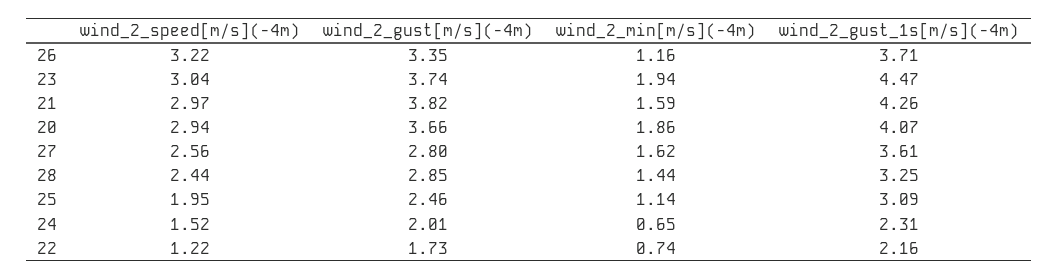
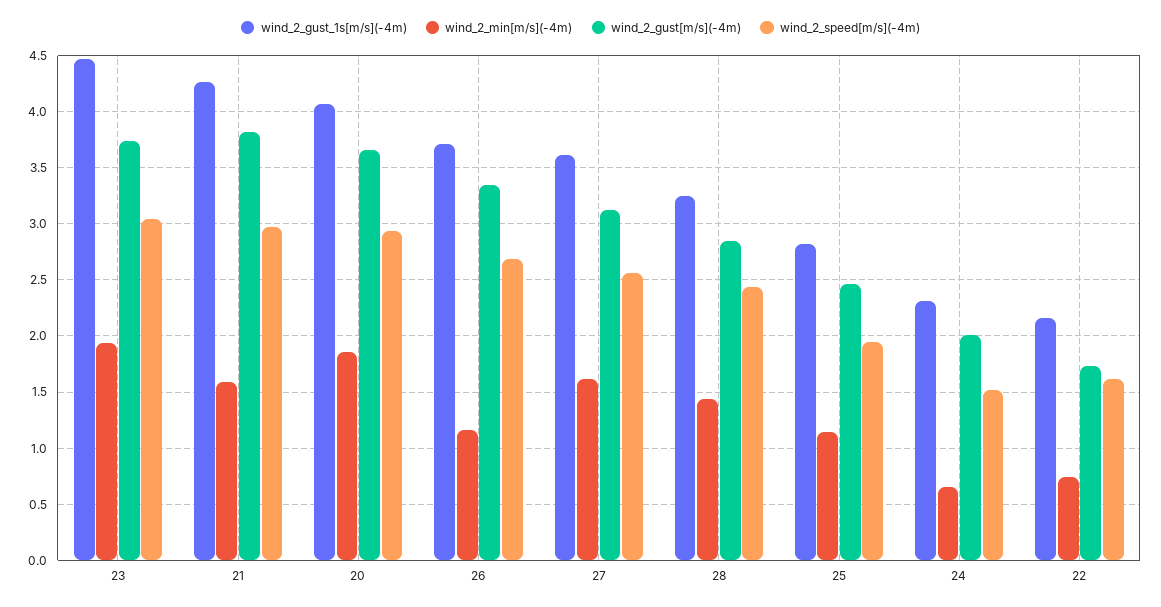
wind_2_speed[m/s](-4m), 26: 3.22 -> 2.7
wind_2_gust[m/s](-4m), 27: 2.8 -> 3.1
wind_2_gust_1s[m/s](-4m), 25: 3.09 -> 2.8
wind_2_speed[m/s](-4m), 22: 1.22 -> 1.6

